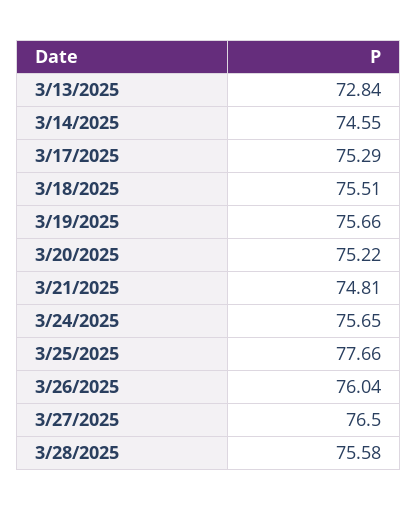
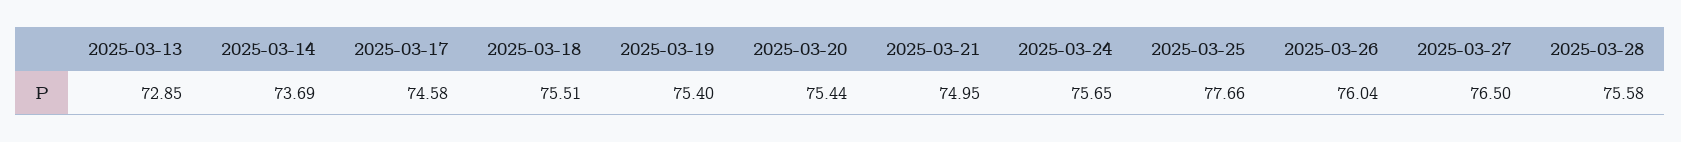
3/13/2025: 72.84 -> 72.85
3/14/2025: 74.55 -> 73.69
3/17/2025: 75.29 -> 74.58
3/19/2025: 75.66 -> 75.4
3/20/2025: 75.22 -> 75.44
3/21/2025: 74.81 -> 74.95

